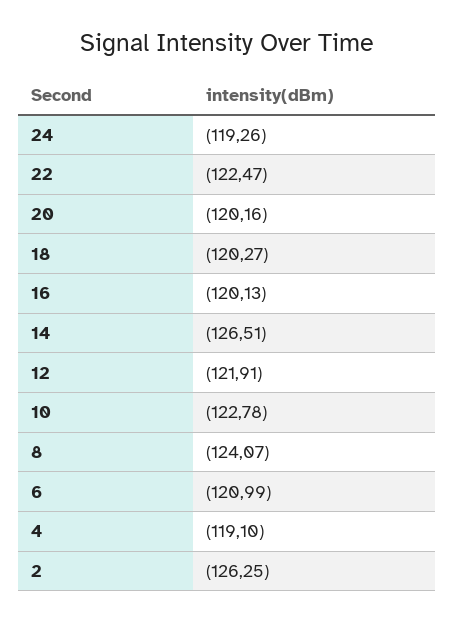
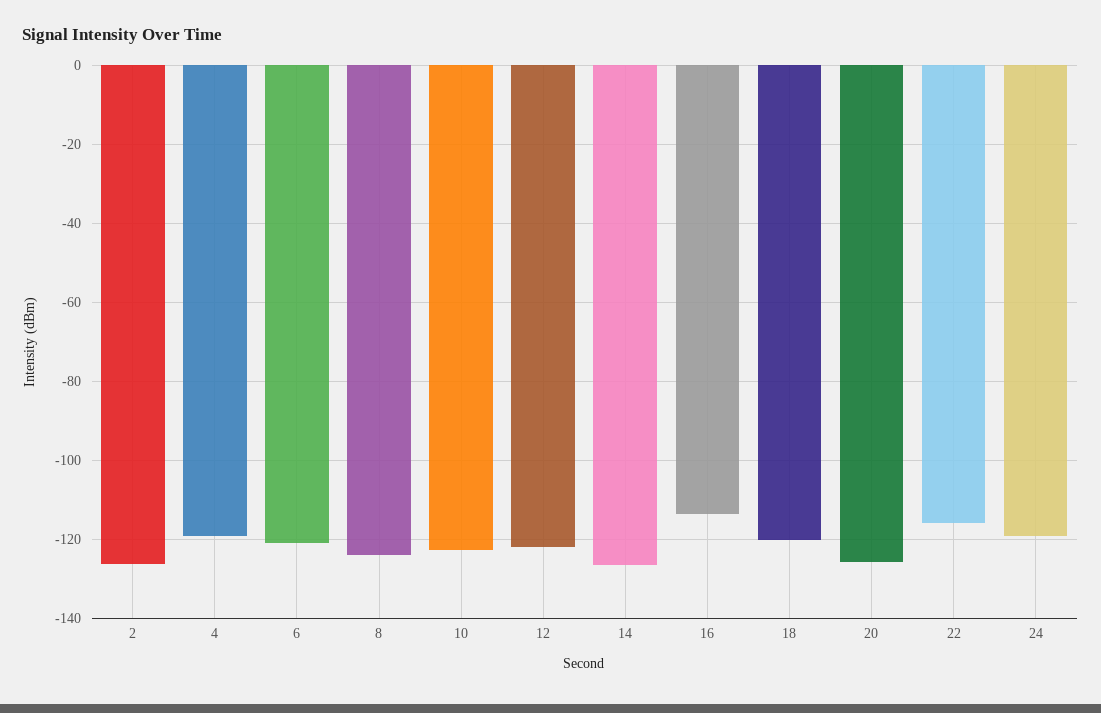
22: -122.47 -> -116
20: -120.16 -> -126
16: -120.13 -> -114

